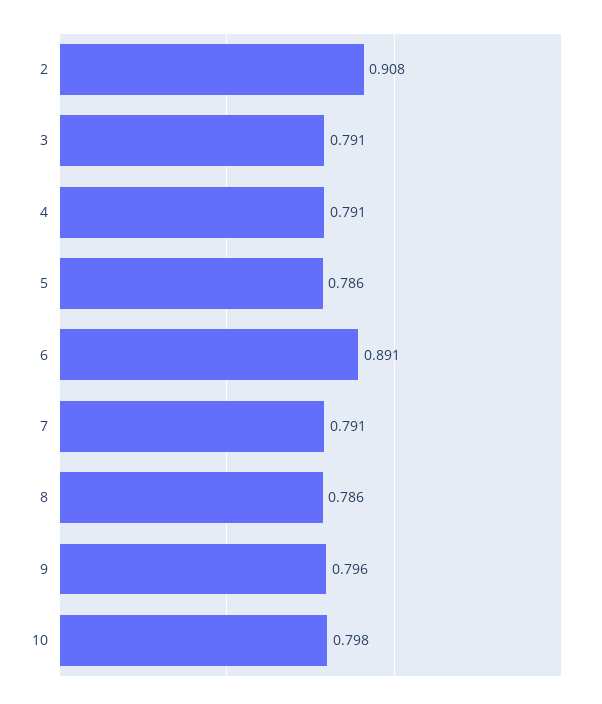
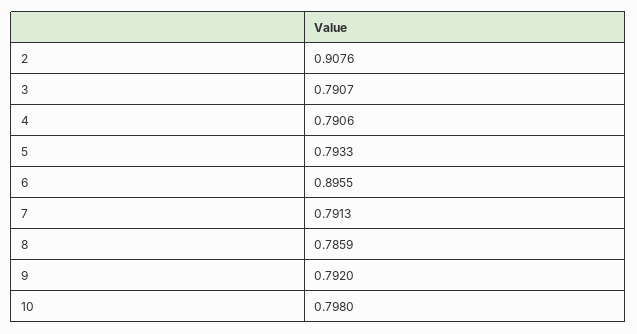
5: 0.786 -> 0.7933
6: 0.891 -> 0.8955
9: 0.796 -> 0.792

